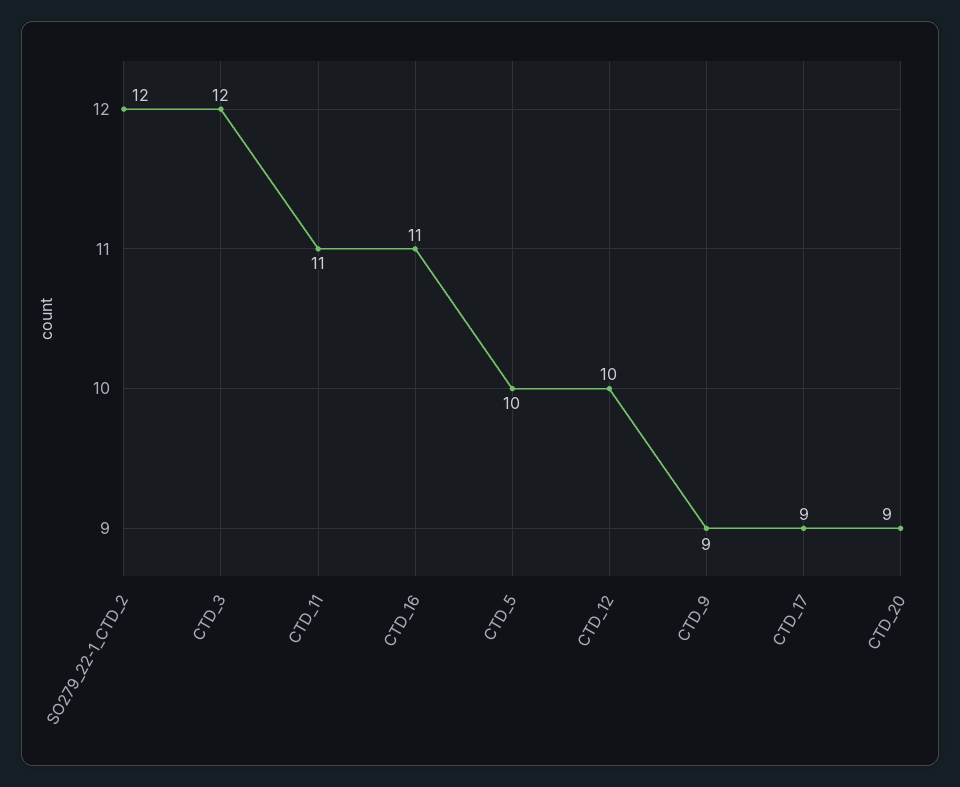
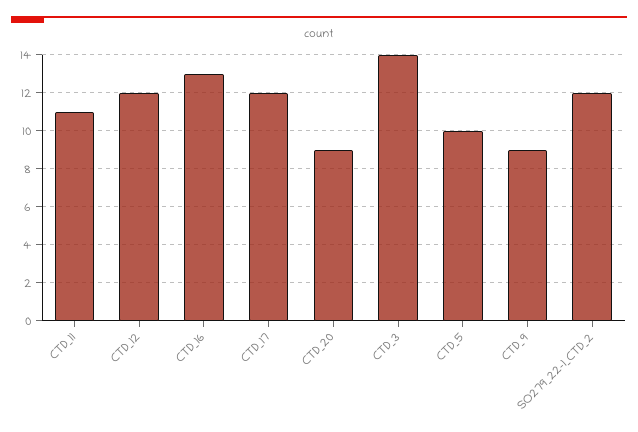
CTD_3: 12 -> 14
CTD_16: 11 -> 13
CTD_12: 10 -> 12
CTD_17: 9 -> 12

